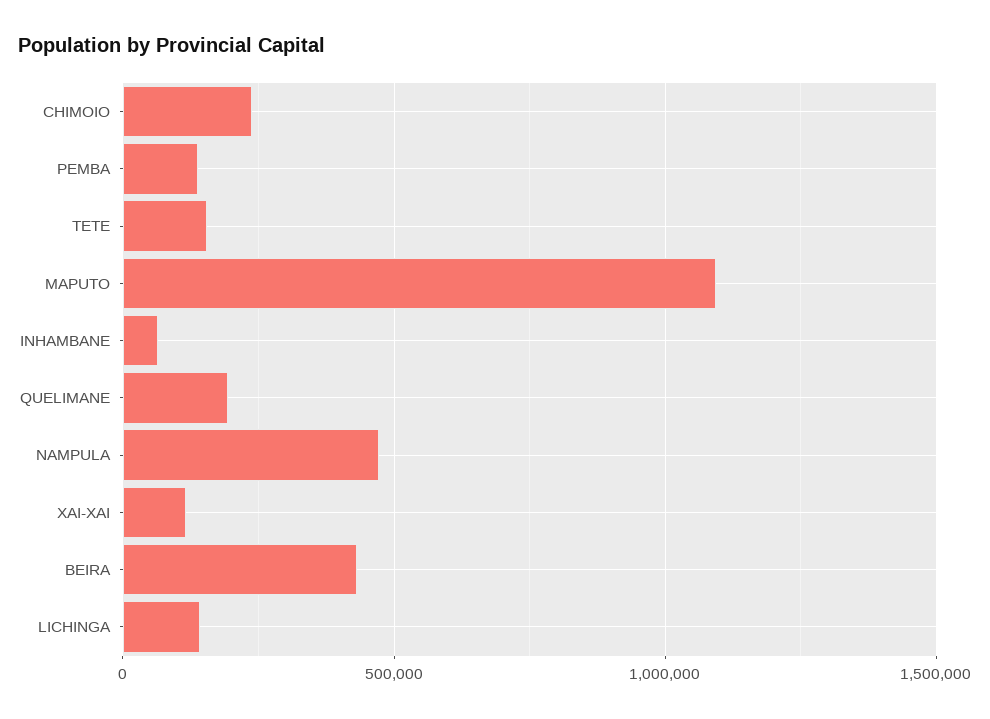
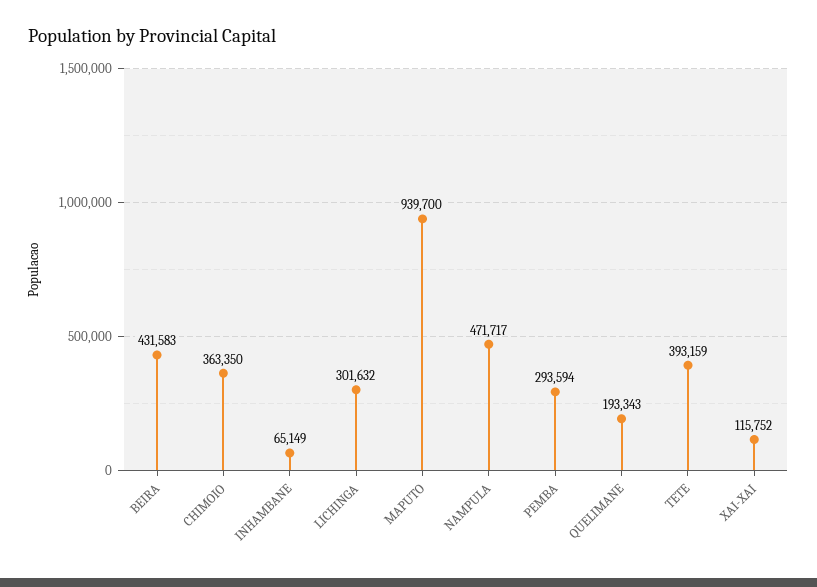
CHIMOIO: 250000 -> 363350
PEMBA: 150000 -> 293594
TETE: 150000 -> 393159
MAPUTO: 1100000 -> 939700
LICHINGA: 150000 -> 301632

